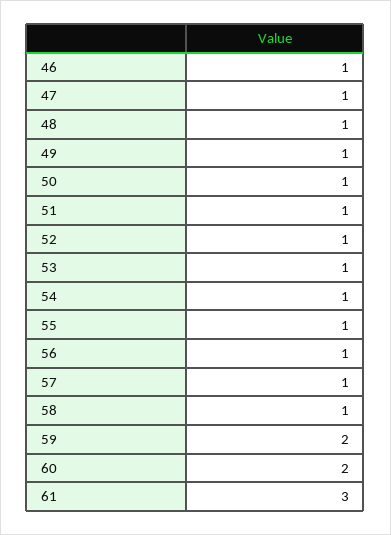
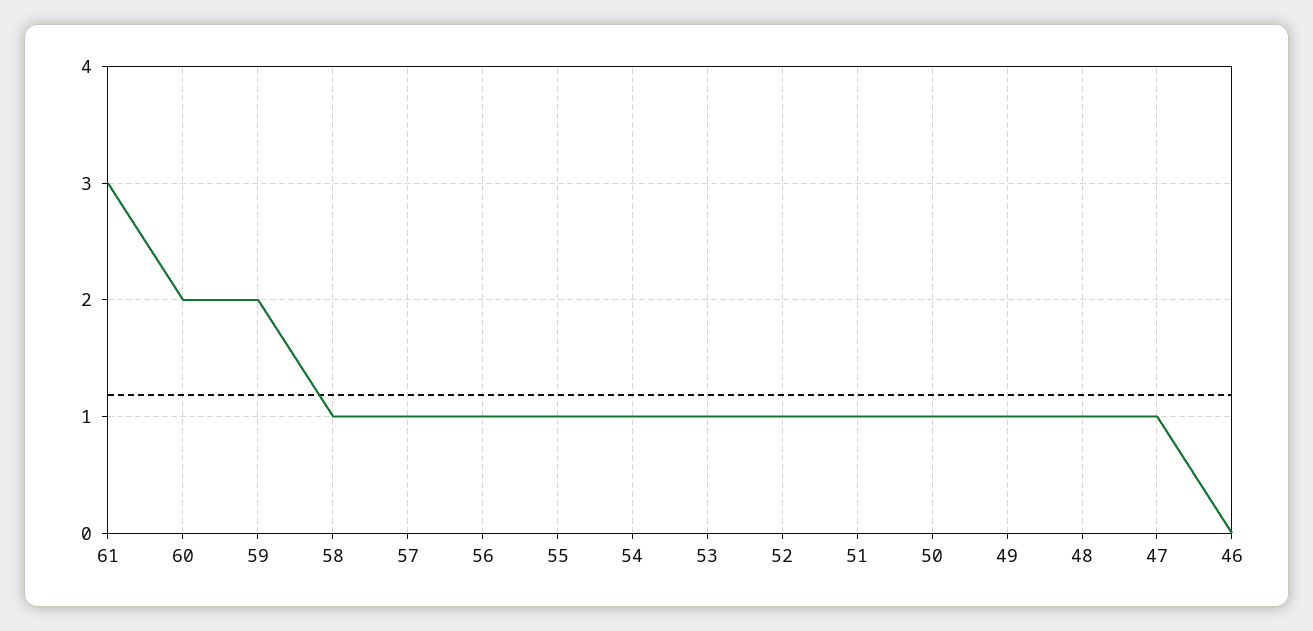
46: 1 -> 0

